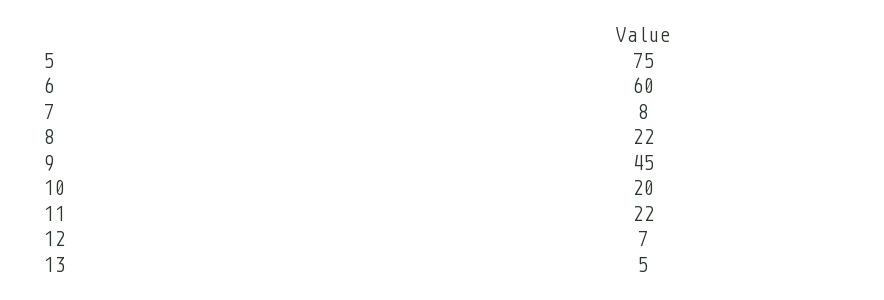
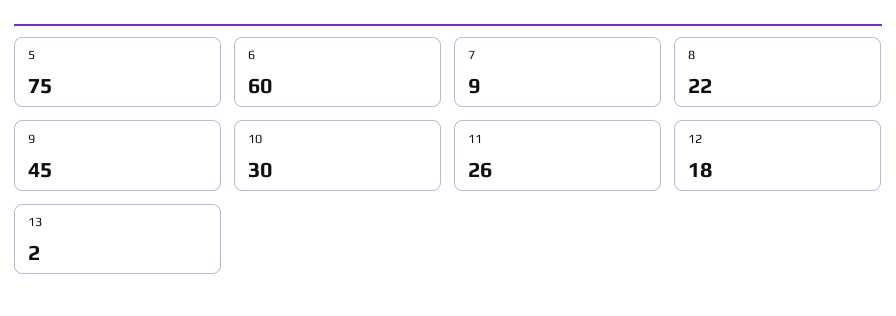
7: 8 -> 9
10: 20 -> 30
11: 22 -> 26
12: 7 -> 18
13: 5 -> 2

